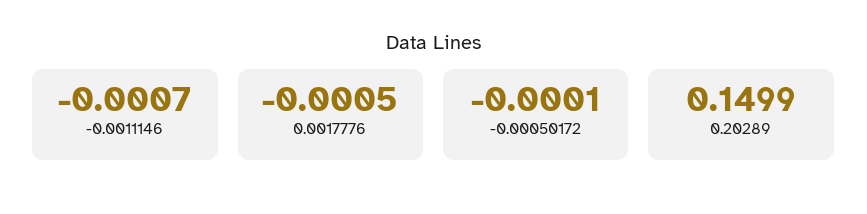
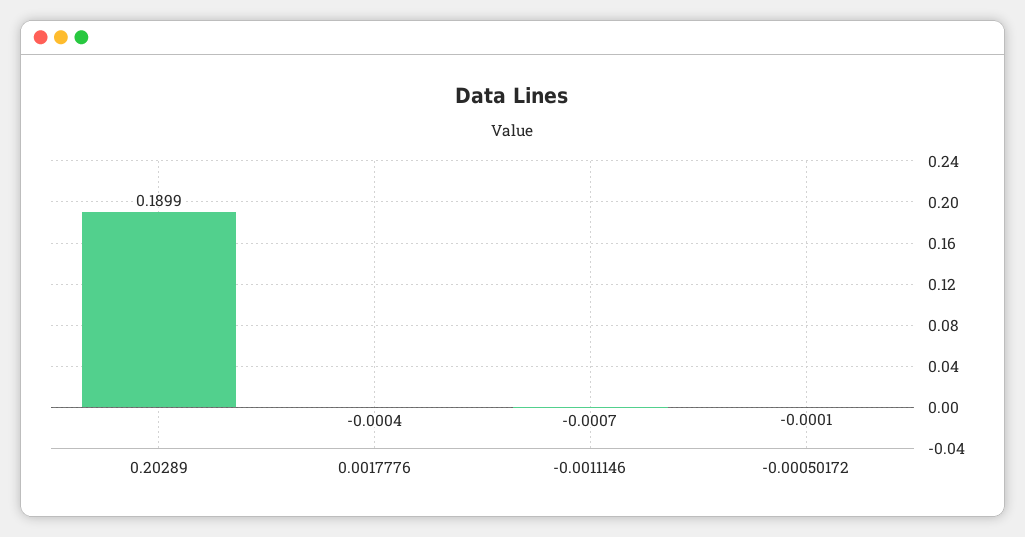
0.0017776: -0.0005 -> -0.0004
0.20289: 0.1499 -> 0.1899

